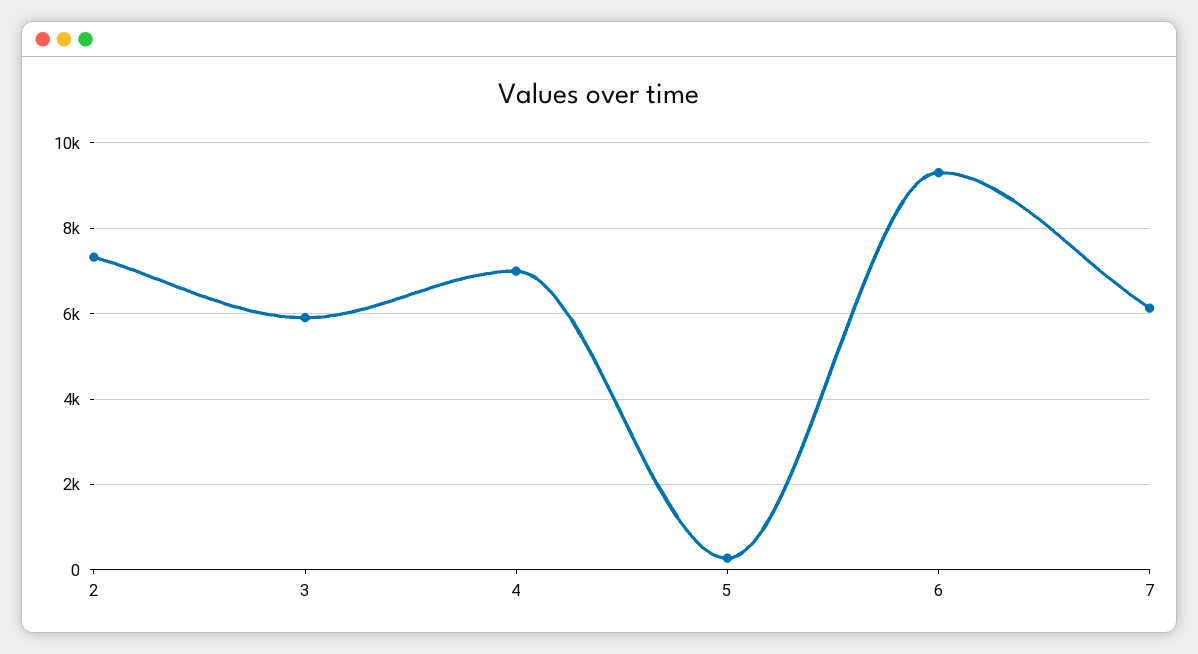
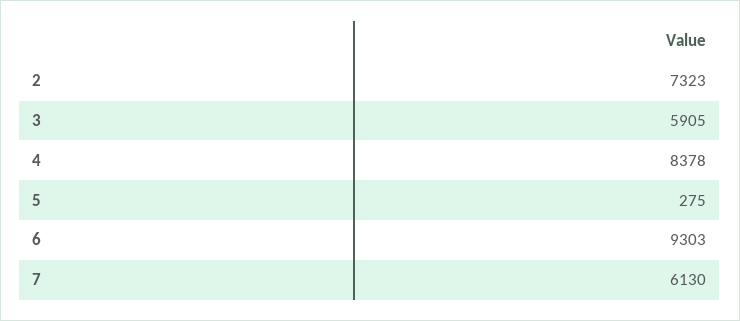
4: 7000 -> 8378

